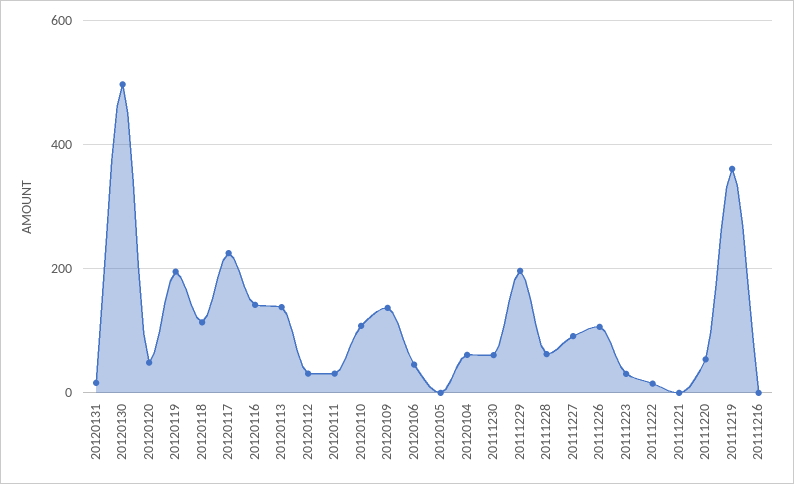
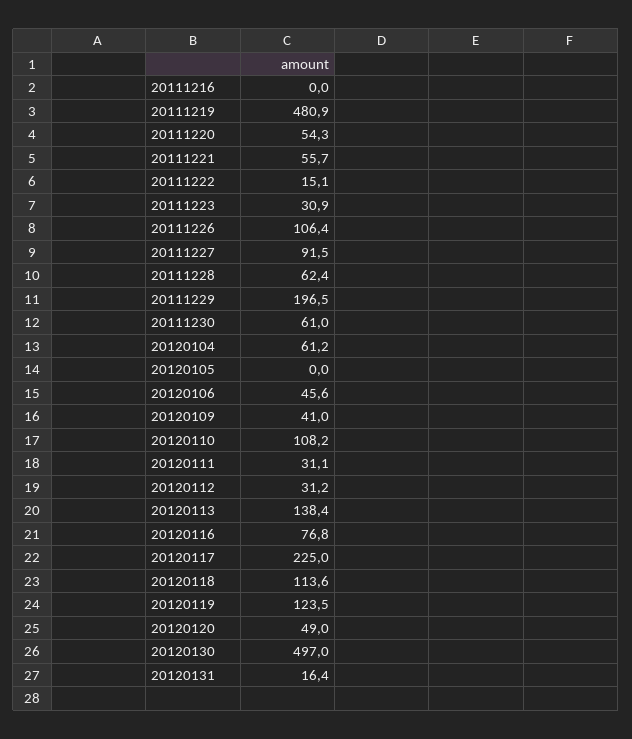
20120119: 200 -> 123.5
20120116: 140 -> 76.8
20120109: 140 -> 41
20111221: 0 -> 55.7
20111219: 360 -> 480.9

